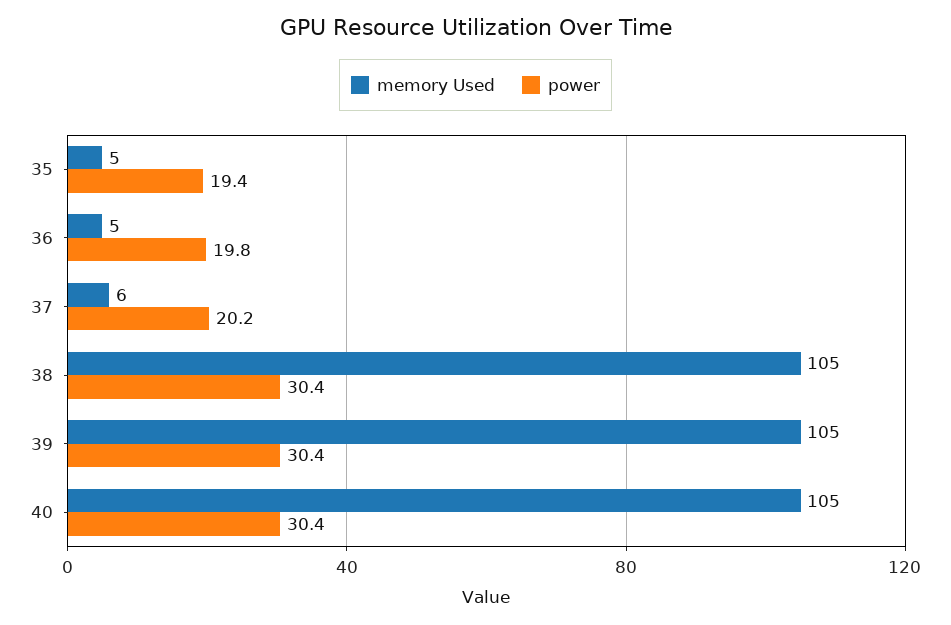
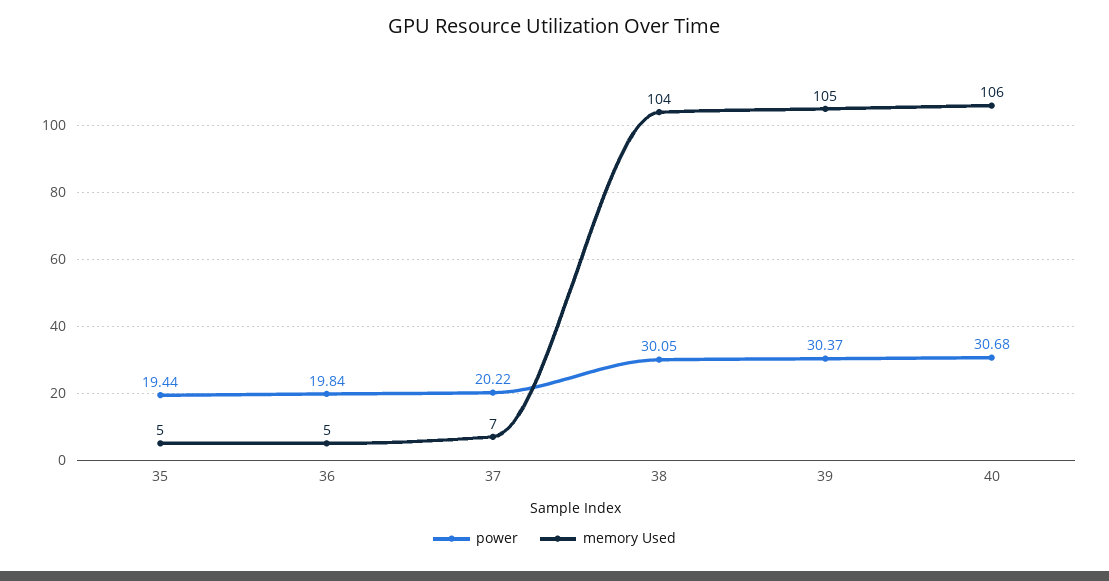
memory Used, 37: 6 -> 7
memory Used, 38: 105 -> 104
power, 38: 30.4 -> 30.05
memory Used, 40: 105 -> 106
power, 40: 30.4 -> 30.68

